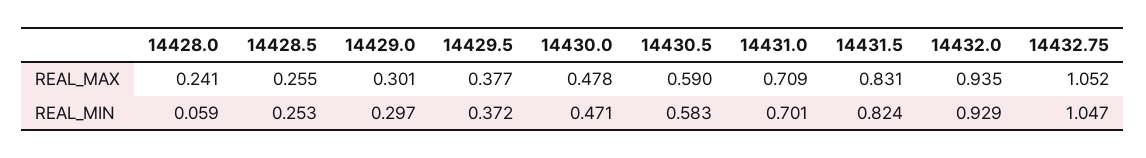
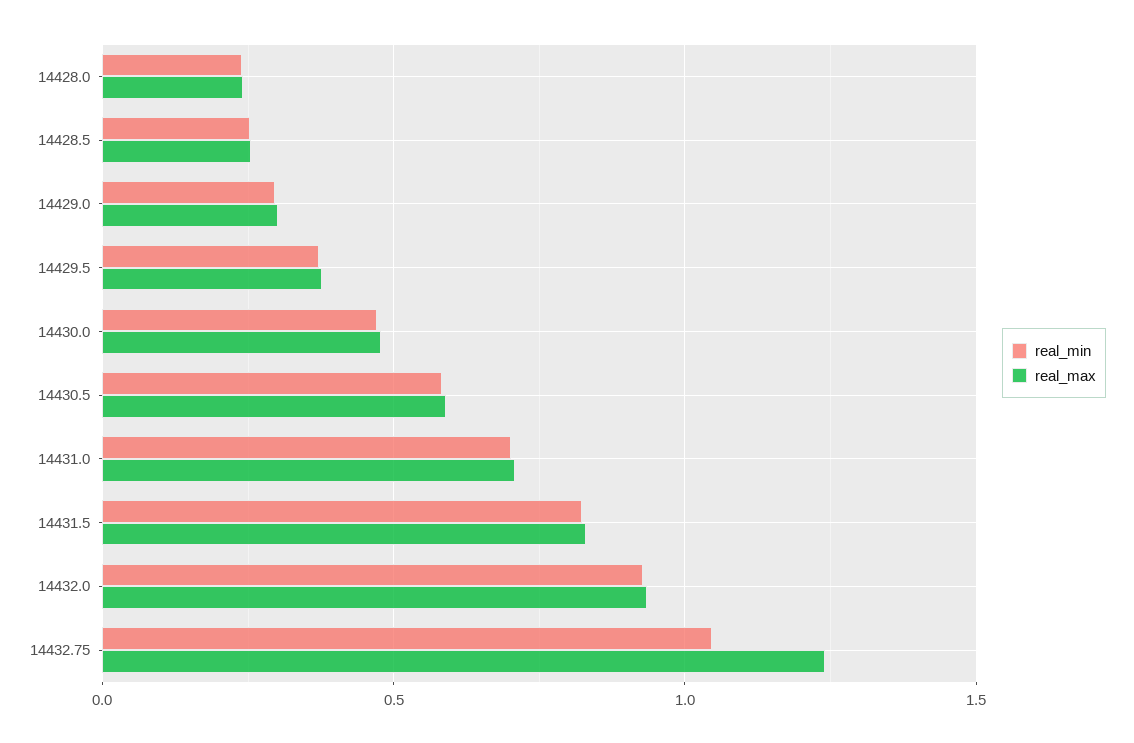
REAL_MAX, 14432.75: 1.052 -> 1.25
REAL_MIN, 14428.0: 0.059 -> 0.25

